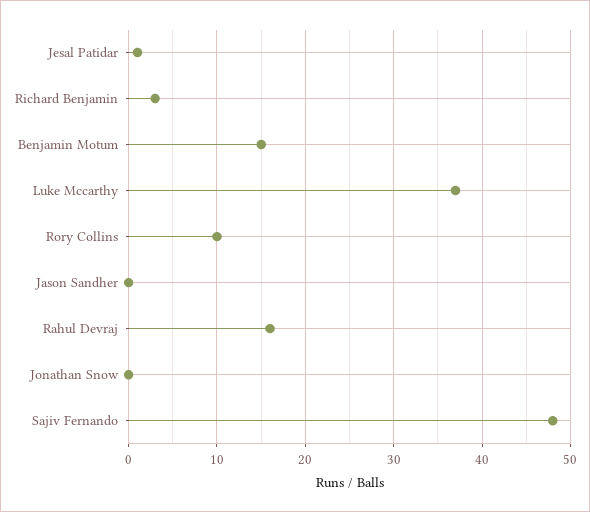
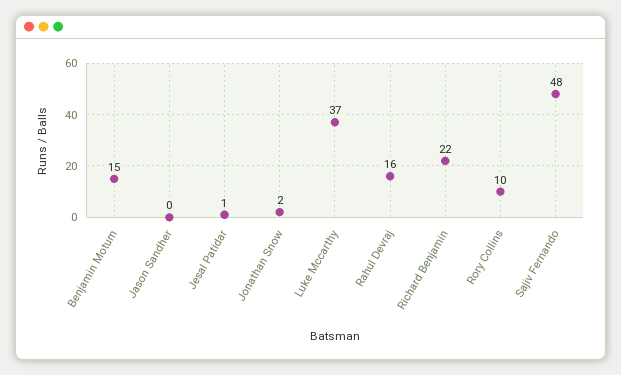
Richard Benjamin: 3 -> 22
Jonathan Snow: 0 -> 2

